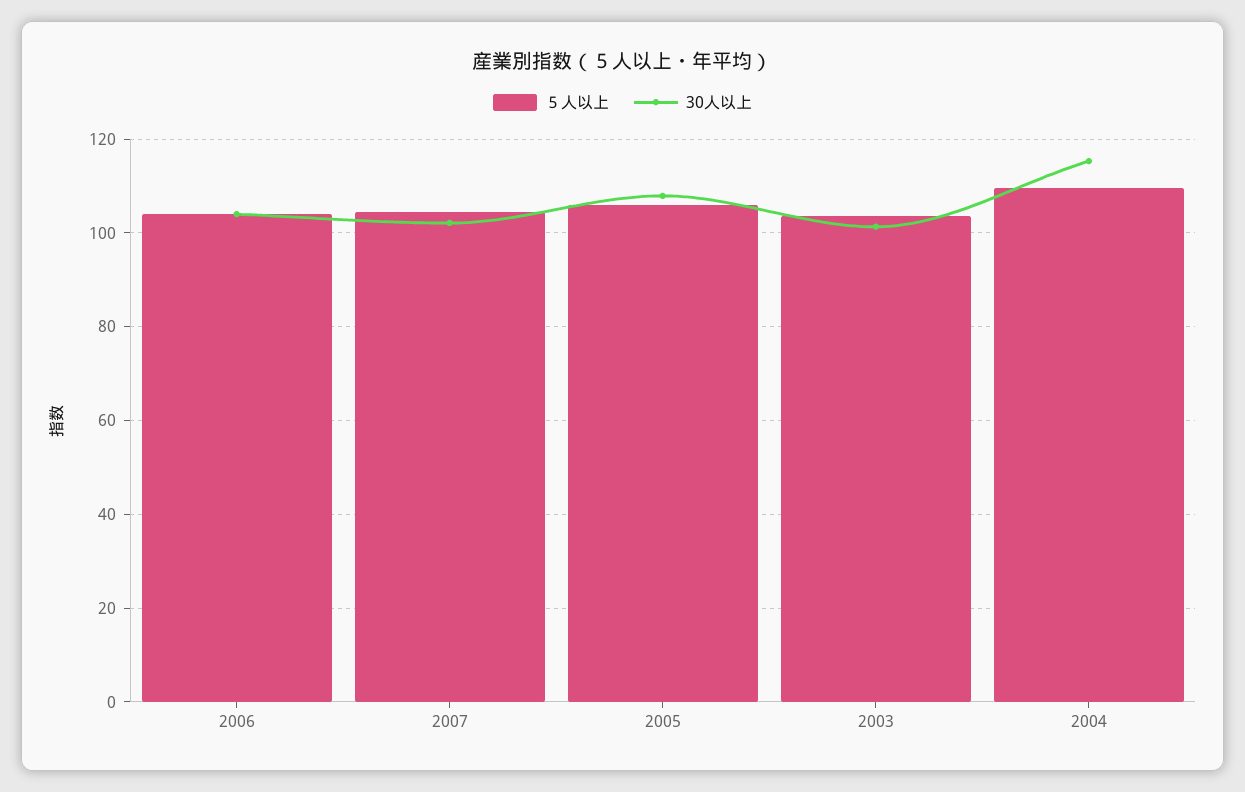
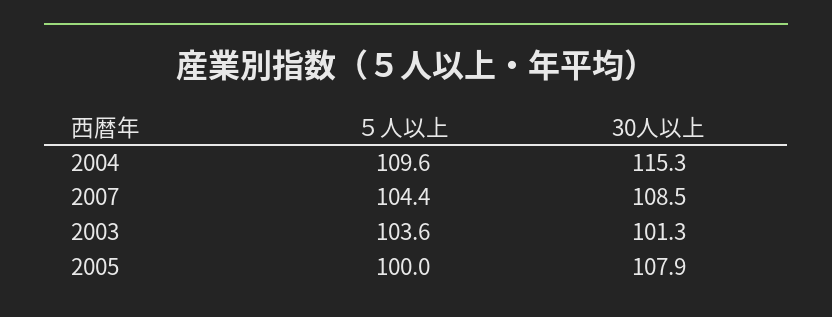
５人以上, 2006: 104 -> none
30人以上, 2006: 104 -> none
30人以上, 2007: 102 -> 108.5
５人以上, 2005: 106 -> 100

